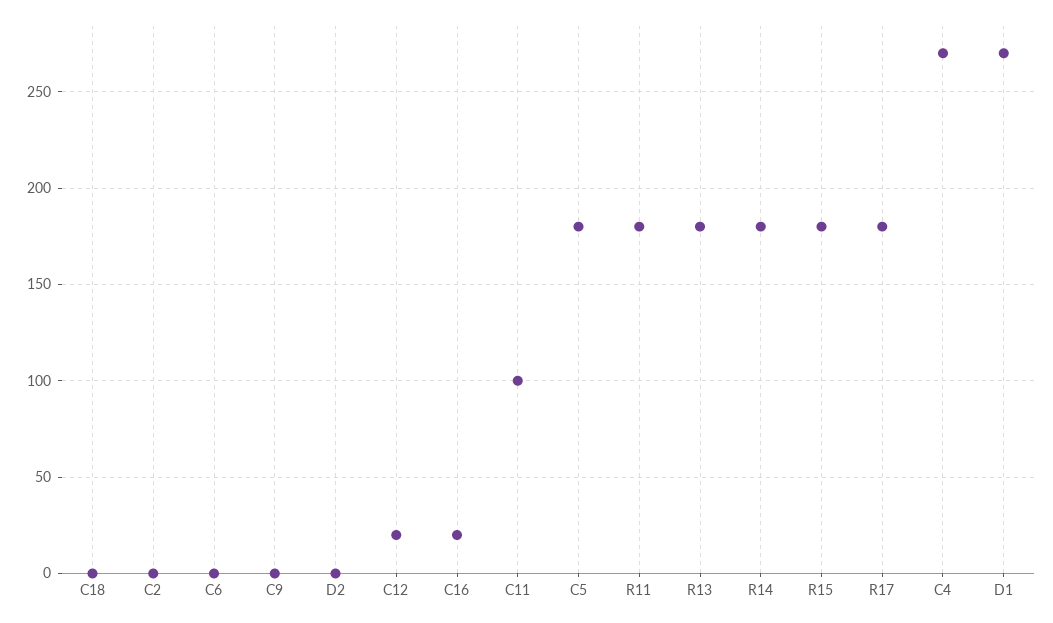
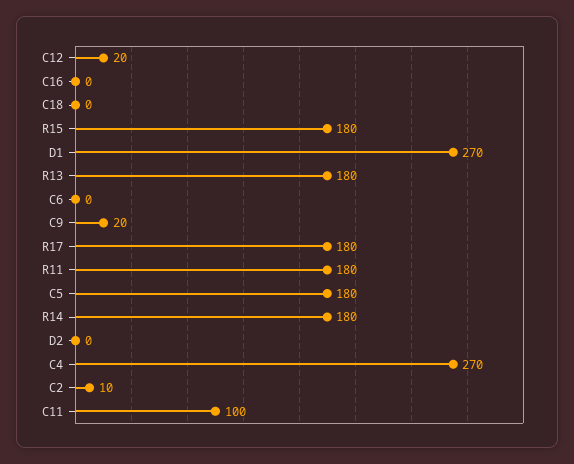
C2: 0 -> 10
C9: 0 -> 20
C16: 20 -> 0

